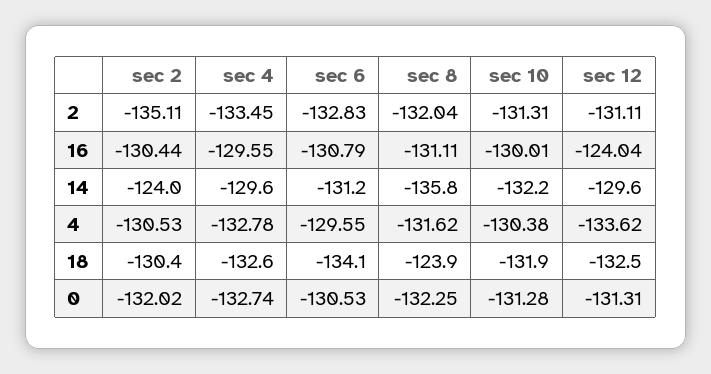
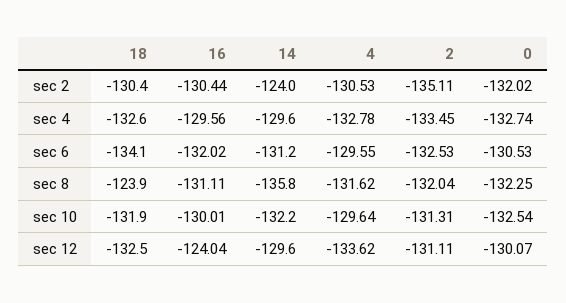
sec 6, 2: -132.83 -> -132.53
sec 4, 16: -129.55 -> -129.56
sec 6, 16: -130.79 -> -132.02
sec 10, 4: -130.38 -> -129.64
sec 10, 0: -131.28 -> -132.54
sec 12, 0: -131.31 -> -130.07

